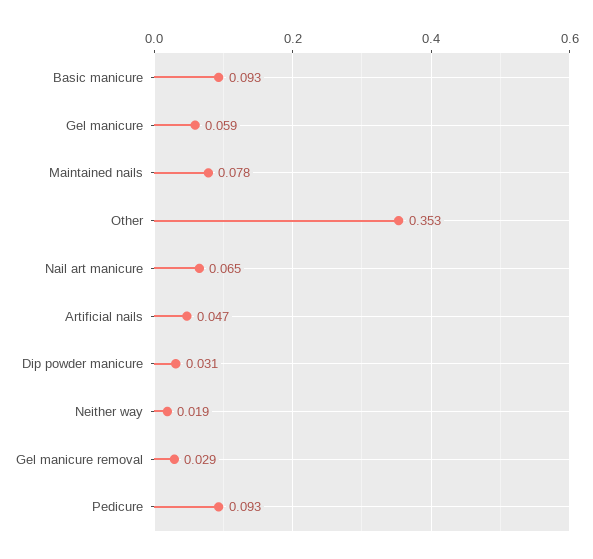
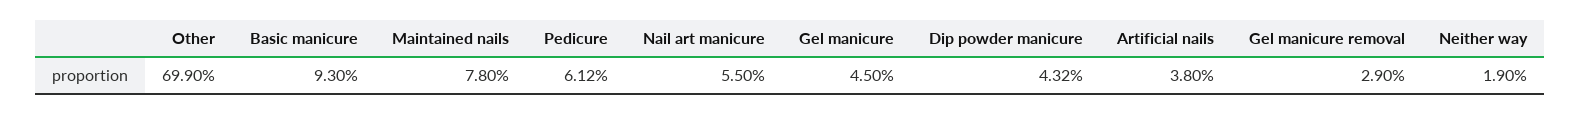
Gel manicure: 0.059 -> 0.045
Other: 0.353 -> 0.699
Nail art manicure: 0.065 -> 0.055
Artificial nails: 0.047 -> 0.038
Dip powder manicure: 0.031 -> 0.0432
Pedicure: 0.093 -> 0.0612

